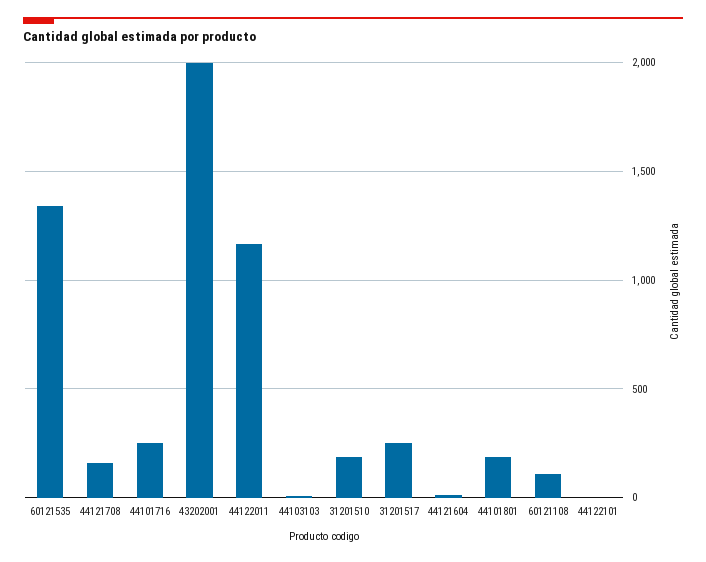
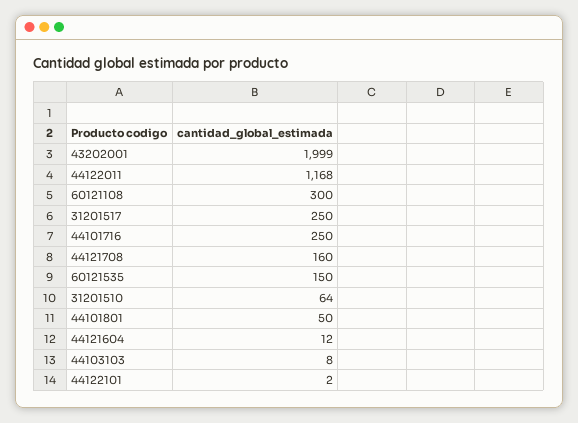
60121535: 1350 -> 150
31201510: 200 -> 64
44101801: 200 -> 50
60121108: 100 -> 300

